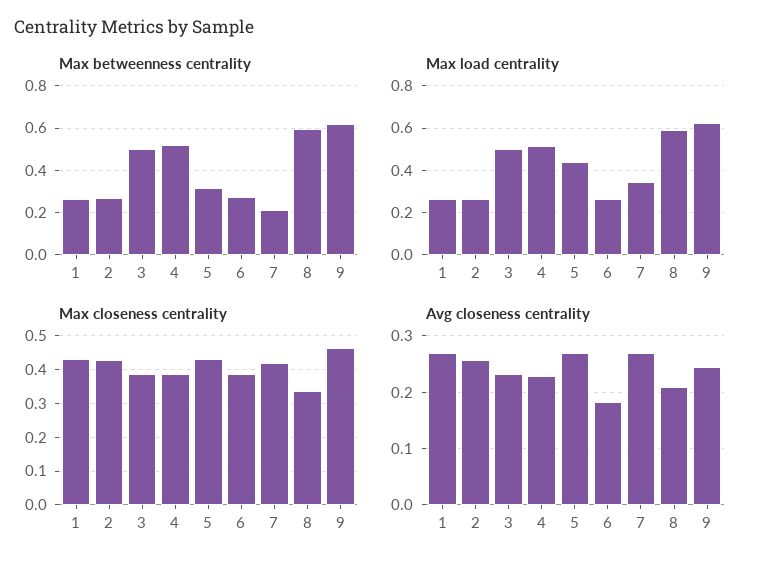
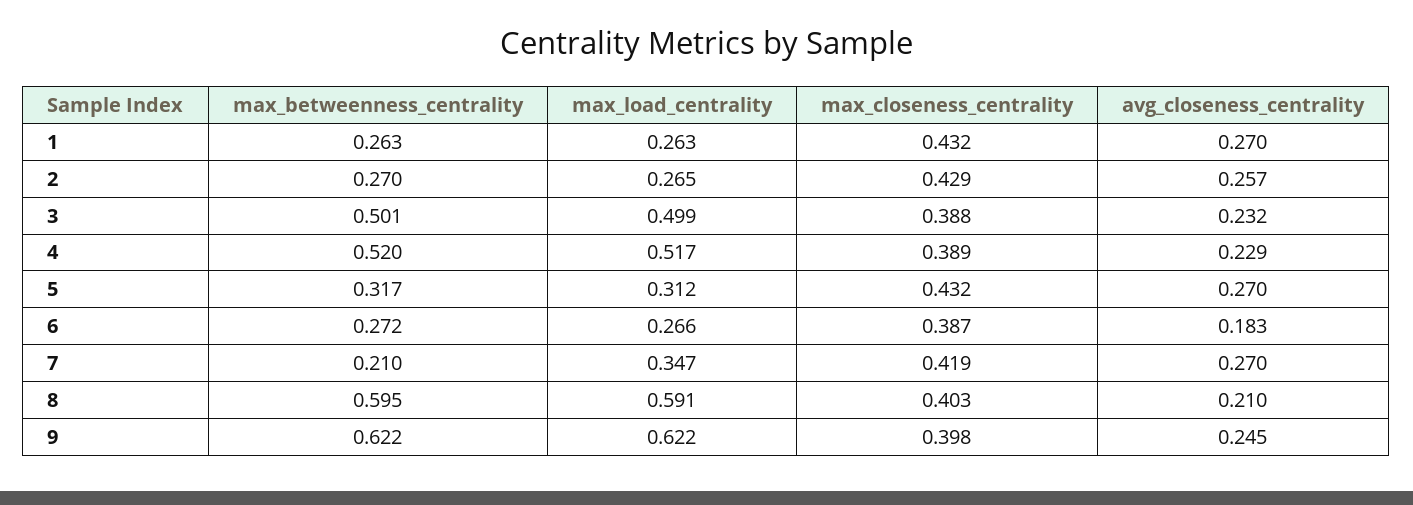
Max load centrality, 5: 0.45 -> 0.312
Max closeness centrality, 8: 0.34 -> 0.403
Max closeness centrality, 9: 0.46 -> 0.398

